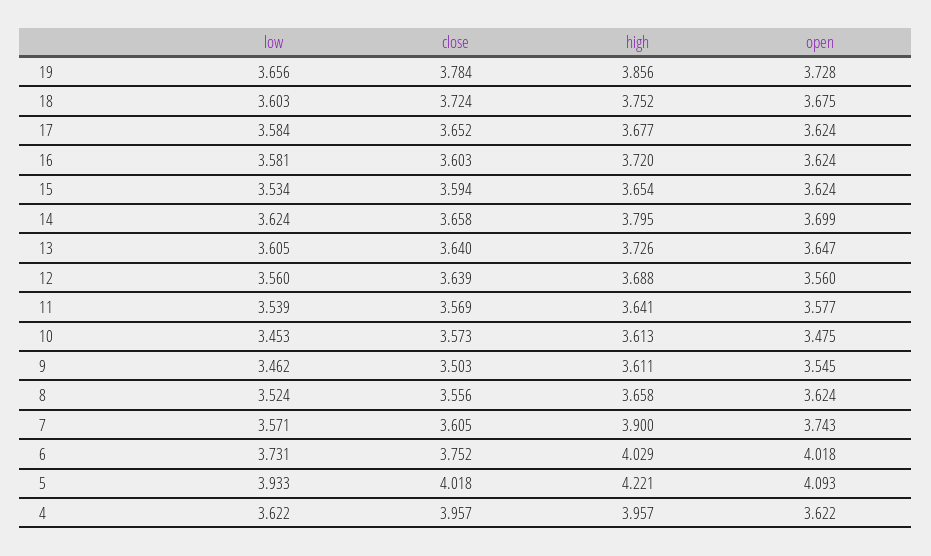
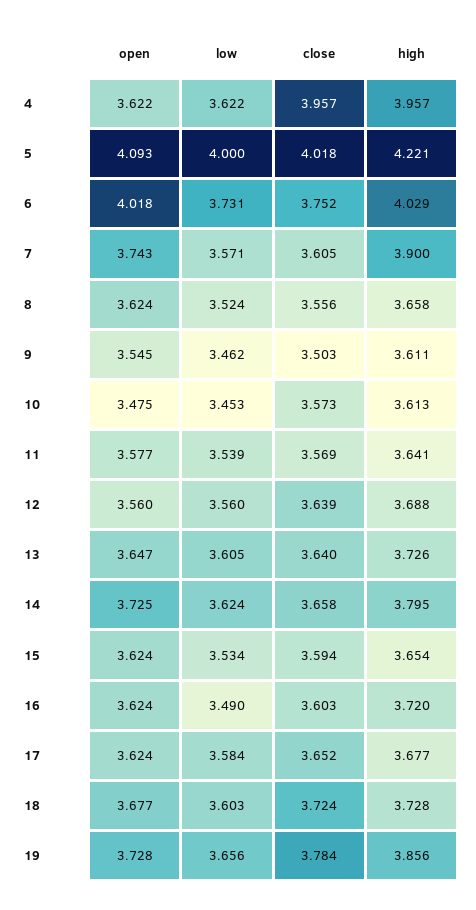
high, 18: 3.752 -> 3.728
open, 18: 3.675 -> 3.677
low, 16: 3.581 -> 3.49
open, 14: 3.699 -> 3.725
low, 5: 3.933 -> 4

